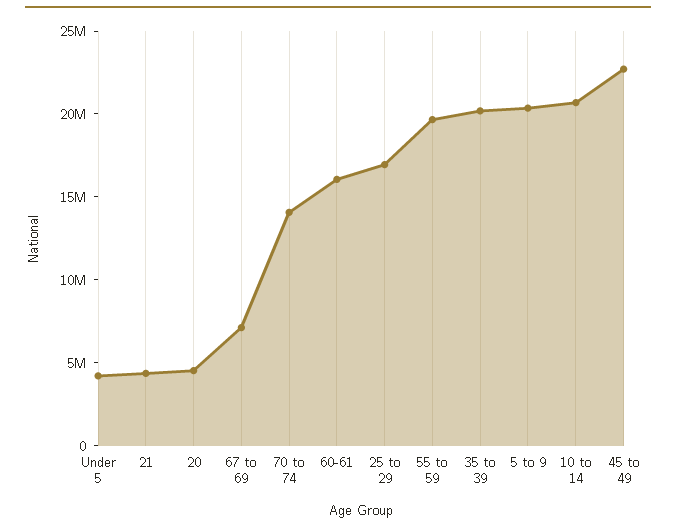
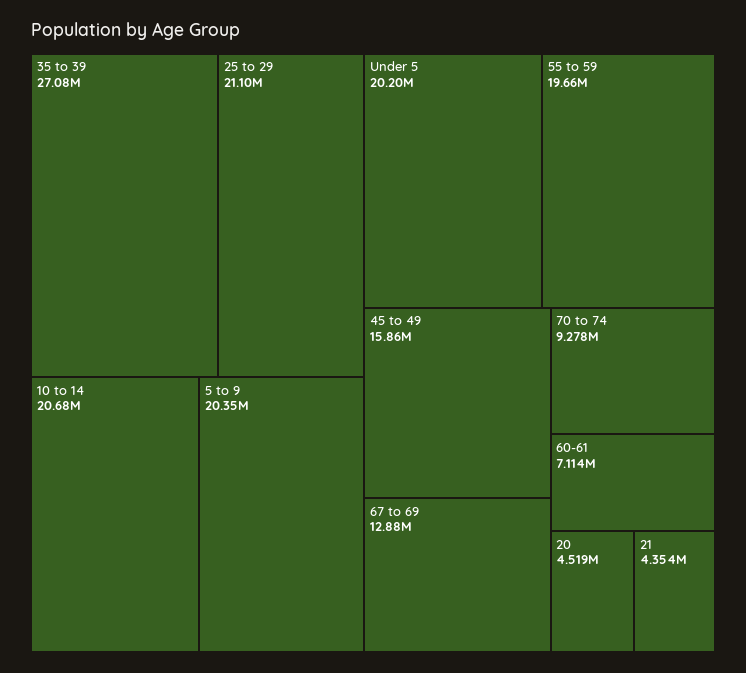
Under 5: 4000000 -> 20200000
67 to 69: 7000000 -> 12880000
70 to 74: 14000000 -> 9278000
60-61: 16000000 -> 7114000
25 to 29: 17000000 -> 21100000
35 to 39: 20000000 -> 27080000
45 to 49: 23000000 -> 15860000

